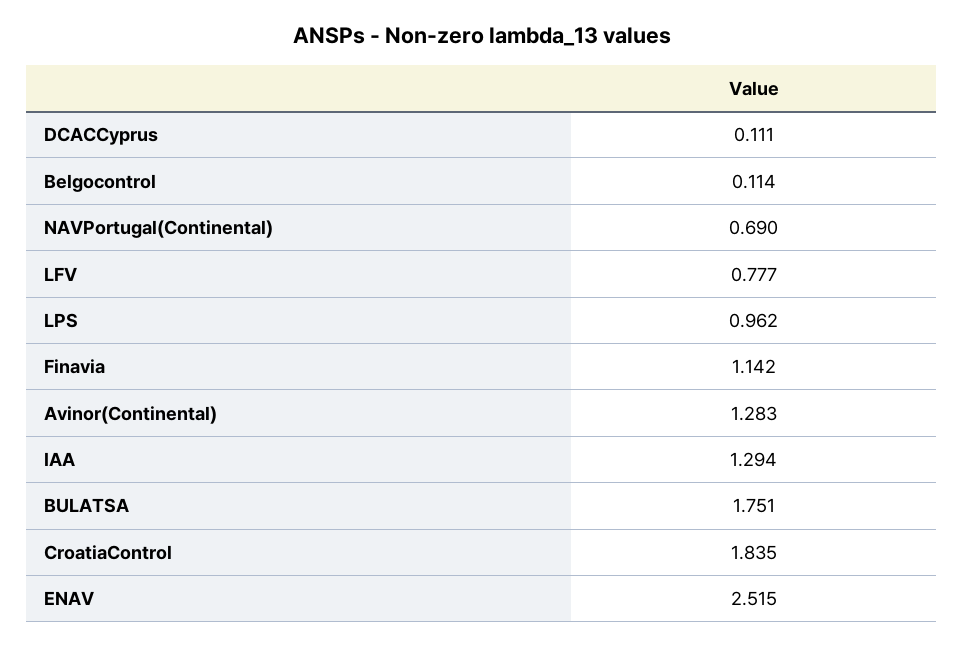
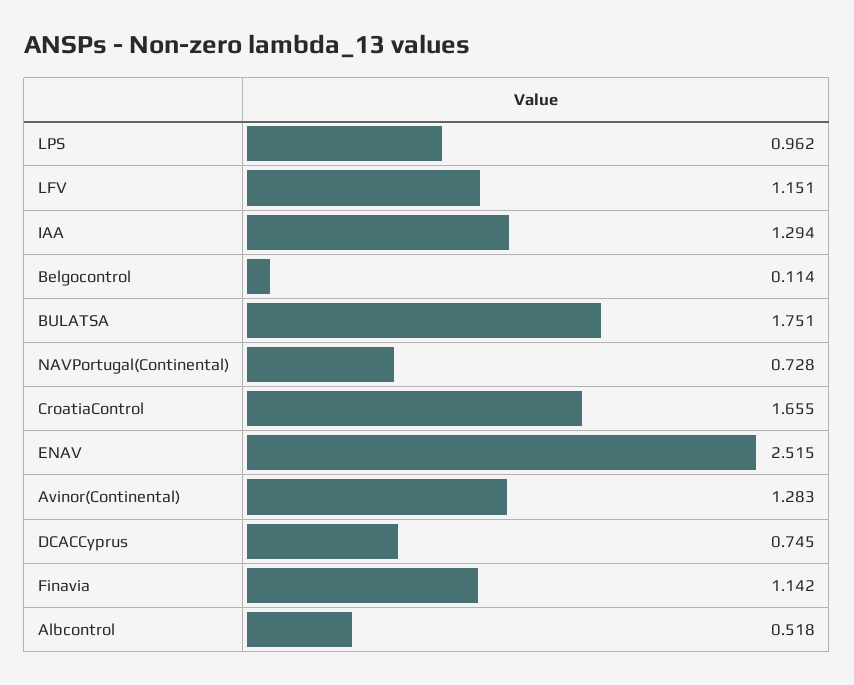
DCACCyprus: 0.111 -> 0.745
NAVPortugal(Continental): 0.69 -> 0.728
LFV: 0.777 -> 1.151
CroatiaControl: 1.835 -> 1.655
Albcontrol: none -> 0.518

